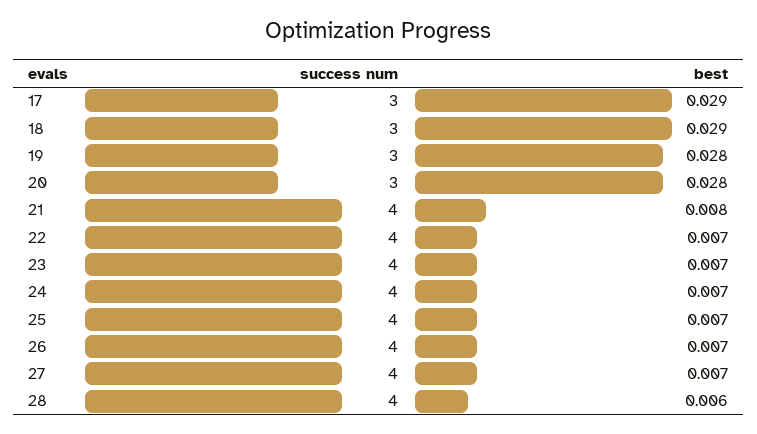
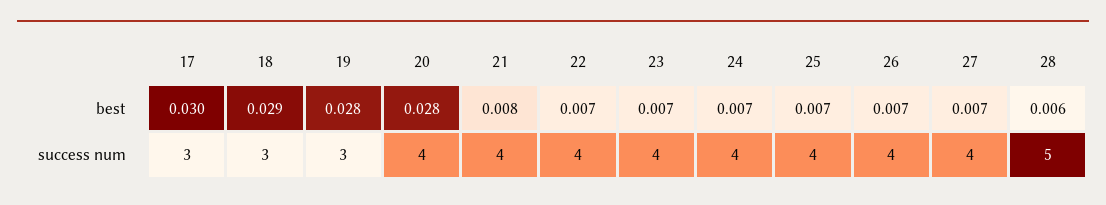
best, 17: 0.029 -> 0.03
success num, 20: 3 -> 4
success num, 28: 4 -> 5

